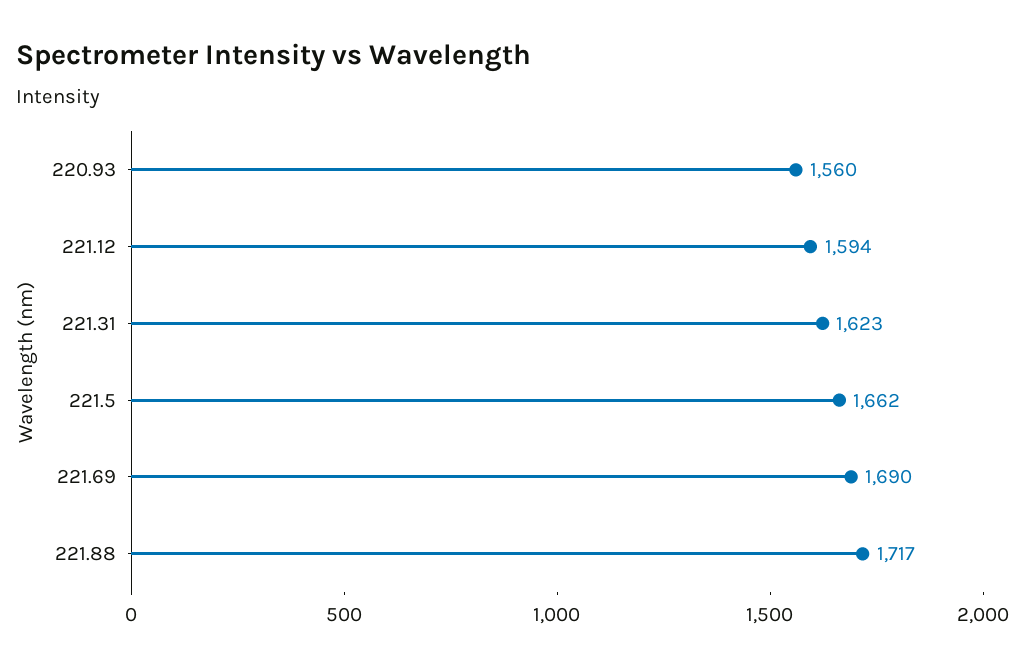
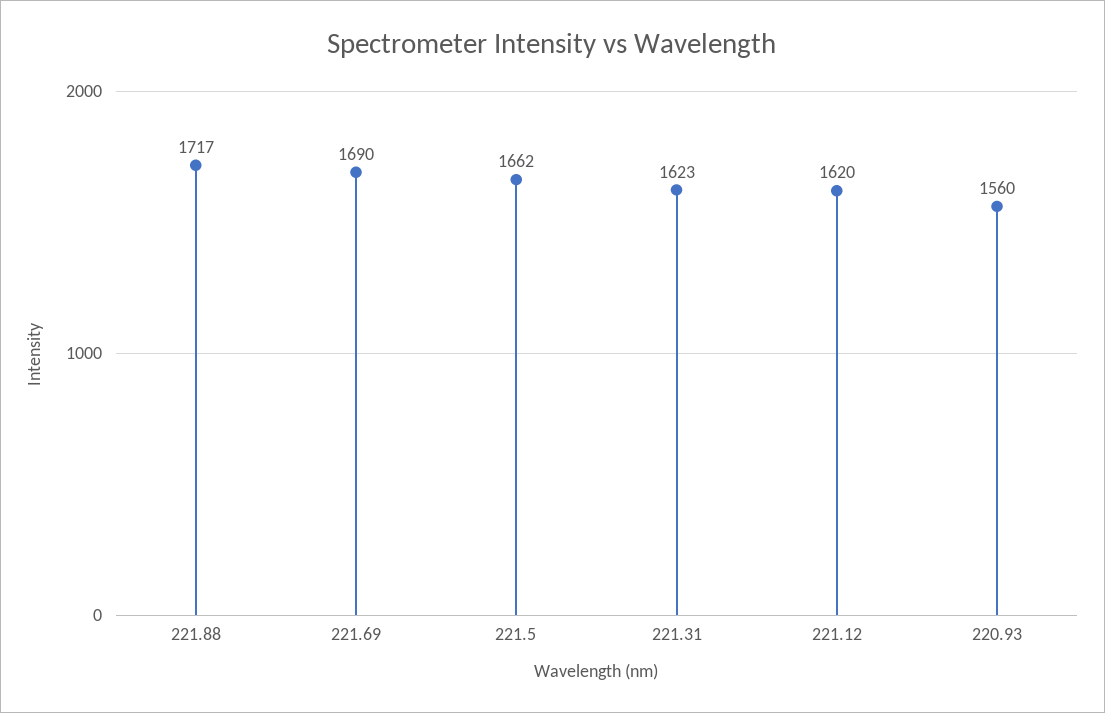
221.12: 1594 -> 1620

